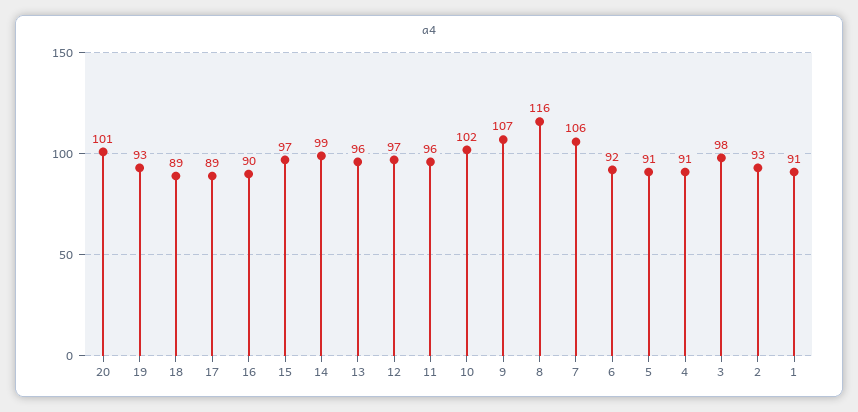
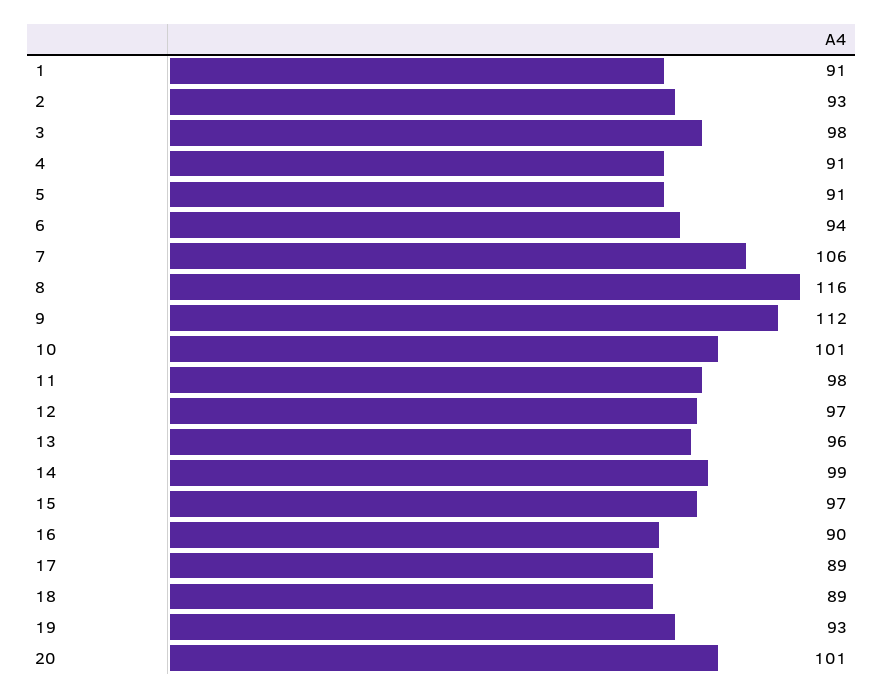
11: 96 -> 98
10: 102 -> 101
9: 107 -> 112
6: 92 -> 94

